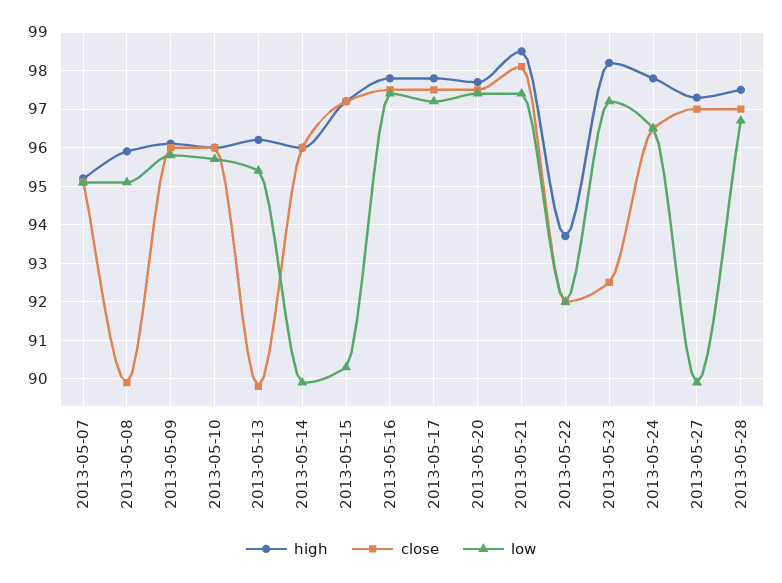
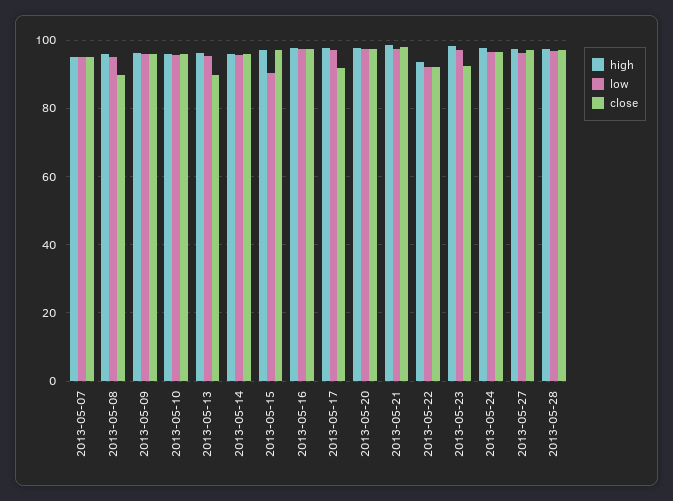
low, 2013-05-14: 90 -> 96
close, 2013-05-17: 97.5 -> 92
low, 2013-05-27: 90 -> 96

